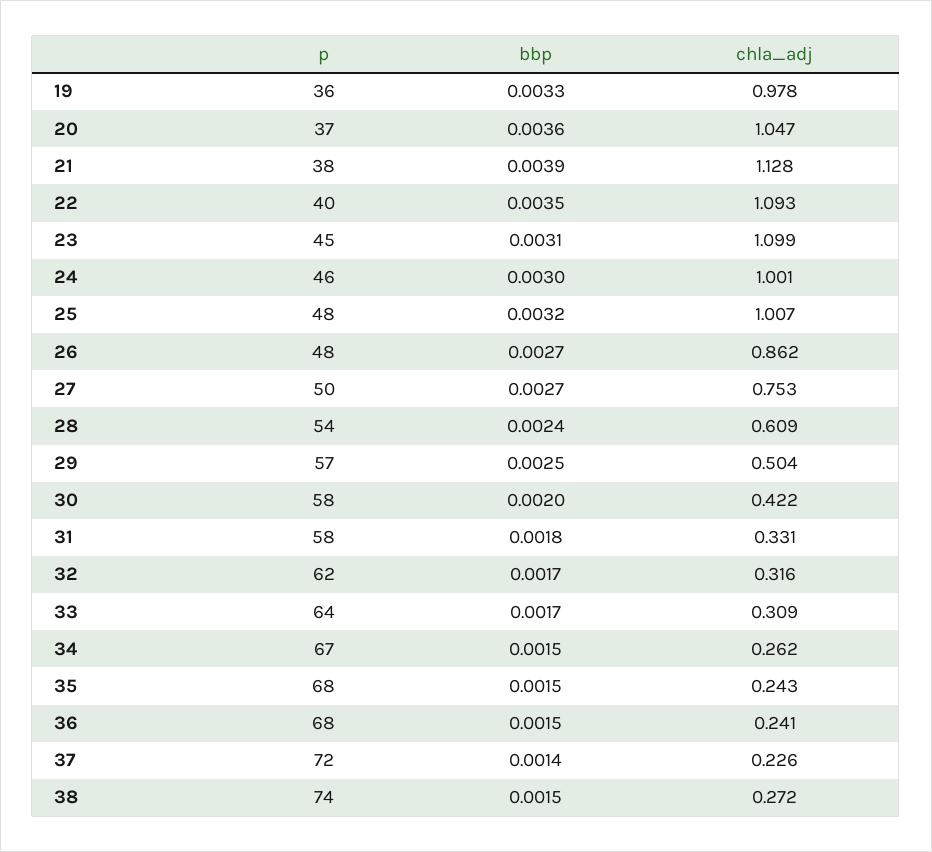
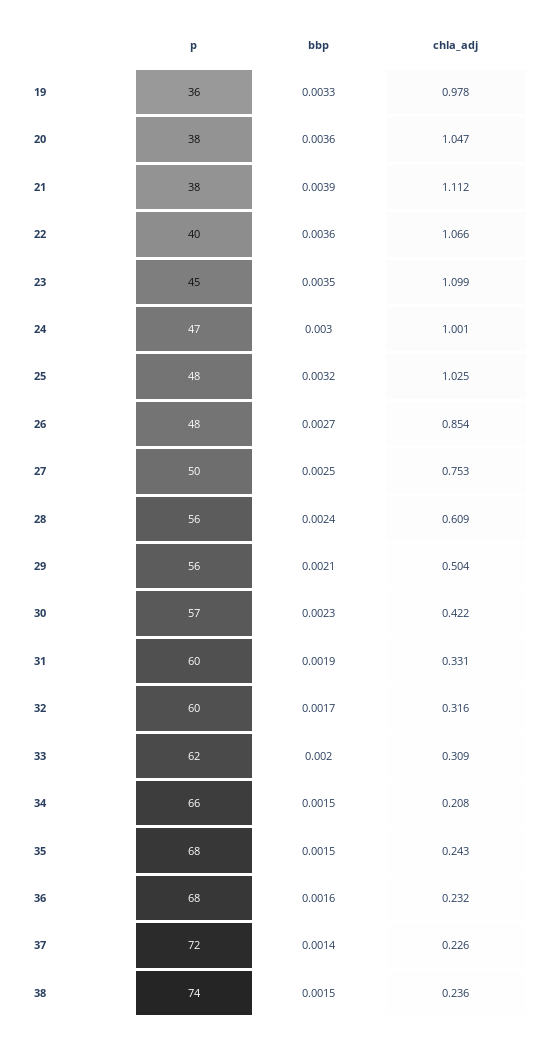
p, 20: 37 -> 38
chla_adj, 21: 1.128 -> 1.112
bbp, 22: 0.0035 -> 0.0036
chla_adj, 22: 1.093 -> 1.066
bbp, 23: 0.0031 -> 0.0035
p, 24: 46 -> 47
chla_adj, 25: 1.007 -> 1.025
chla_adj, 26: 0.862 -> 0.854
bbp, 27: 0.0027 -> 0.0025
p, 28: 54 -> 56
p, 29: 57 -> 56
bbp, 29: 0.0025 -> 0.0021
p, 30: 58 -> 57
bbp, 30: 0.002 -> 0.0023
p, 31: 58 -> 60
bbp, 31: 0.0018 -> 0.0019
p, 32: 62 -> 60
p, 33: 64 -> 62
bbp, 33: 0.0017 -> 0.002
p, 34: 67 -> 66
chla_adj, 34: 0.262 -> 0.208
bbp, 36: 0.0015 -> 0.0016
chla_adj, 36: 0.241 -> 0.232
chla_adj, 38: 0.272 -> 0.236

